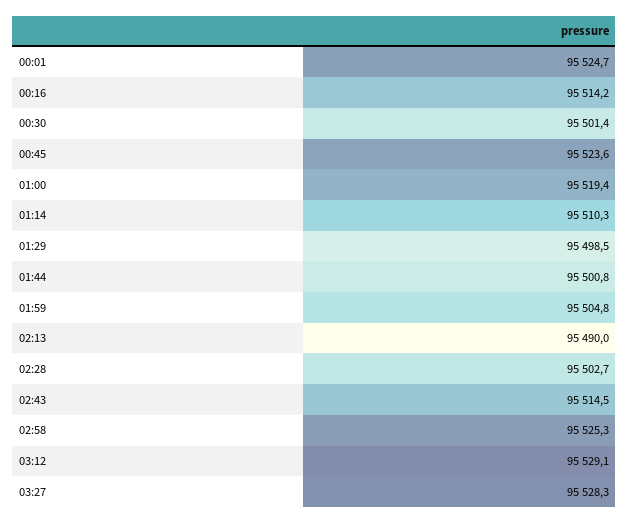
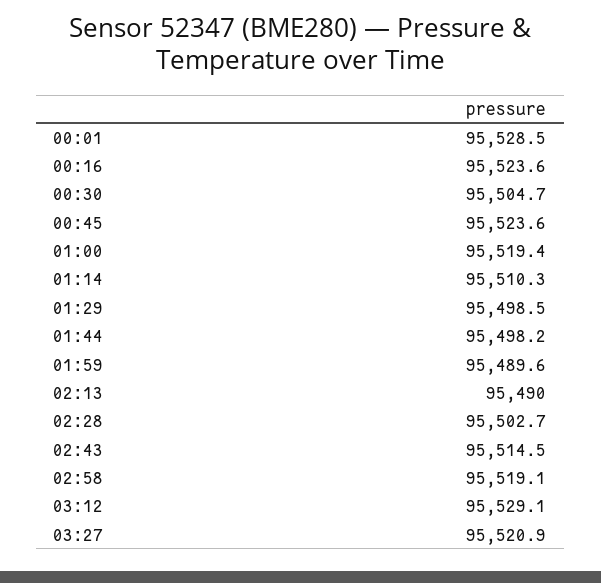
00:01: 95524.7 -> 95528.5
00:16: 95514.2 -> 95523.6
00:30: 95501.4 -> 95504.7
01:44: 95500.8 -> 95498.2
01:59: 95504.8 -> 95489.6
02:58: 95525.3 -> 95519.1
03:27: 95528.3 -> 95520.9

